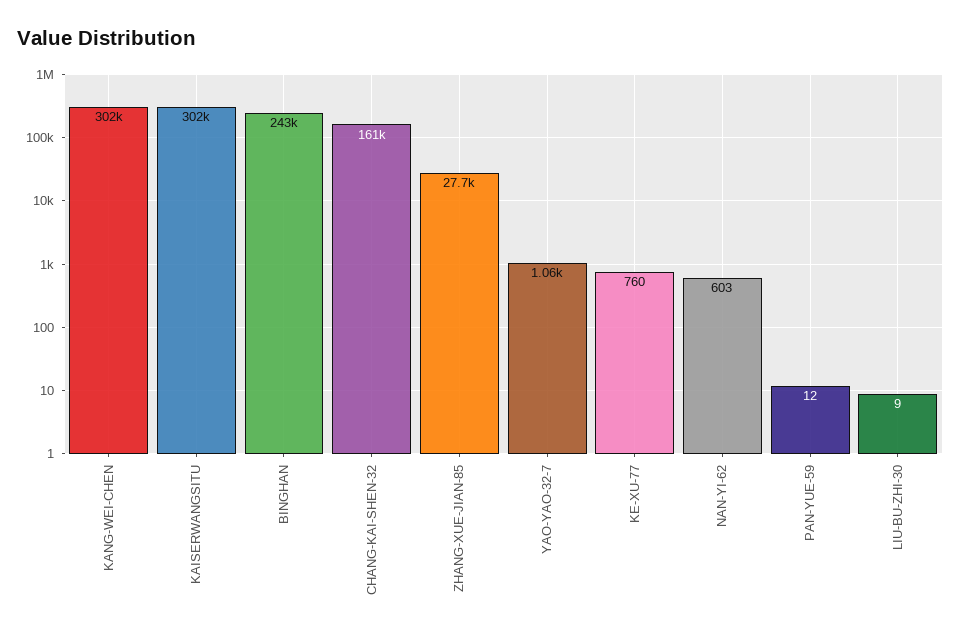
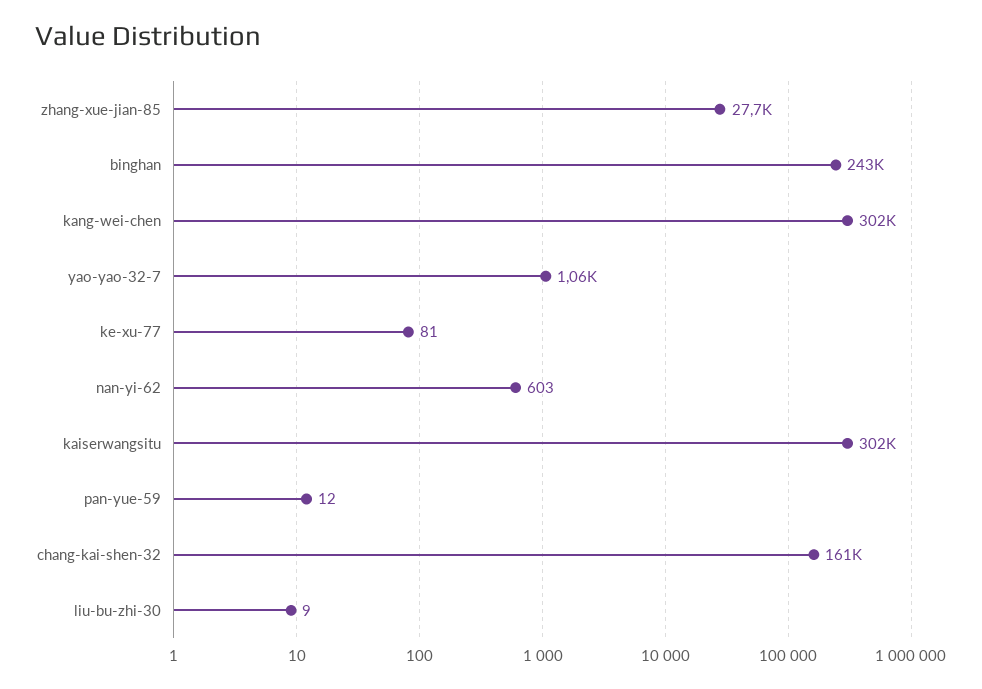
KE-XU-77: 760 -> 81

